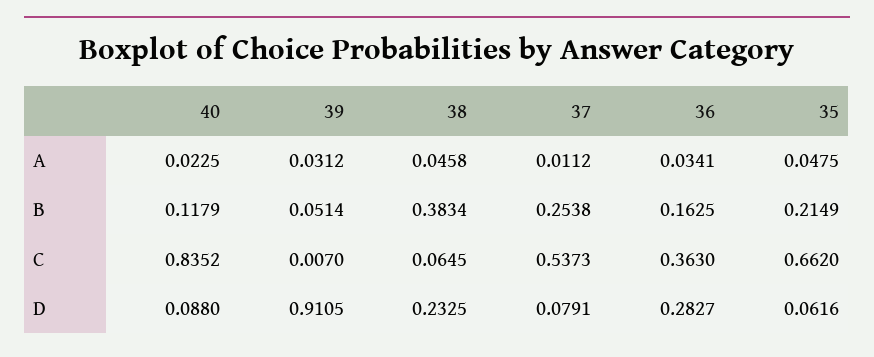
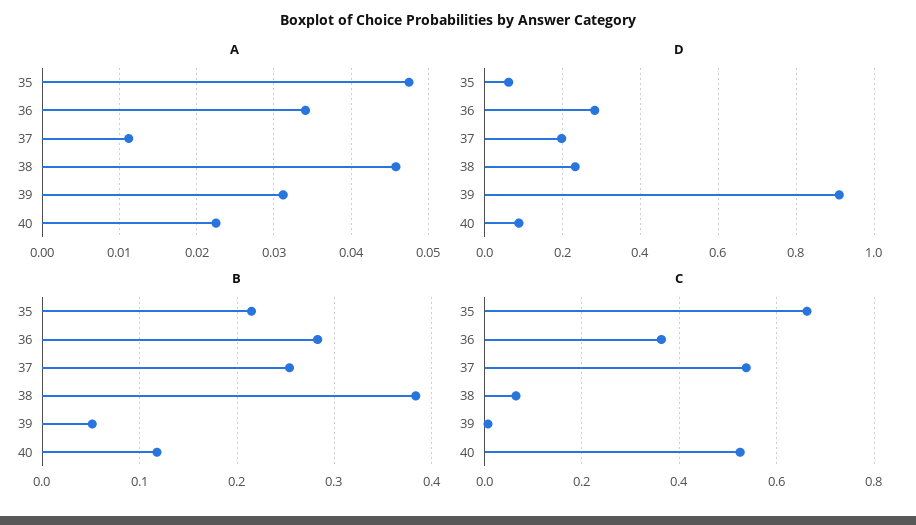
B, 36: 0.1625 -> 0.28
C, 40: 0.8352 -> 0.52
D, 37: 0.0791 -> 0.2

